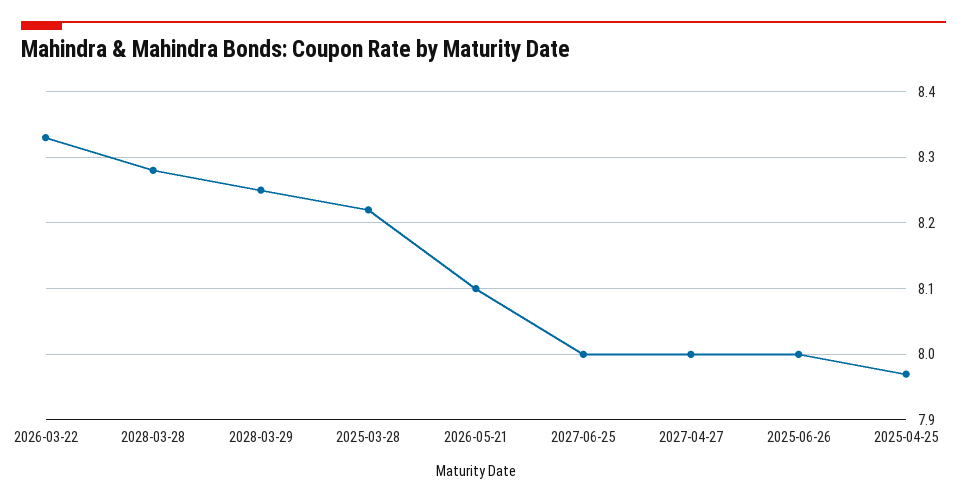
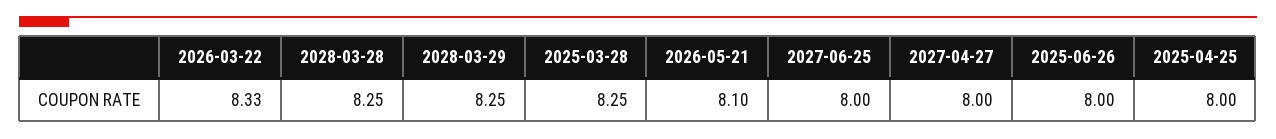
2028-03-28: 8.28 -> 8.25
2025-03-28: 8.22 -> 8.25
2025-04-25: 7.97 -> 8

